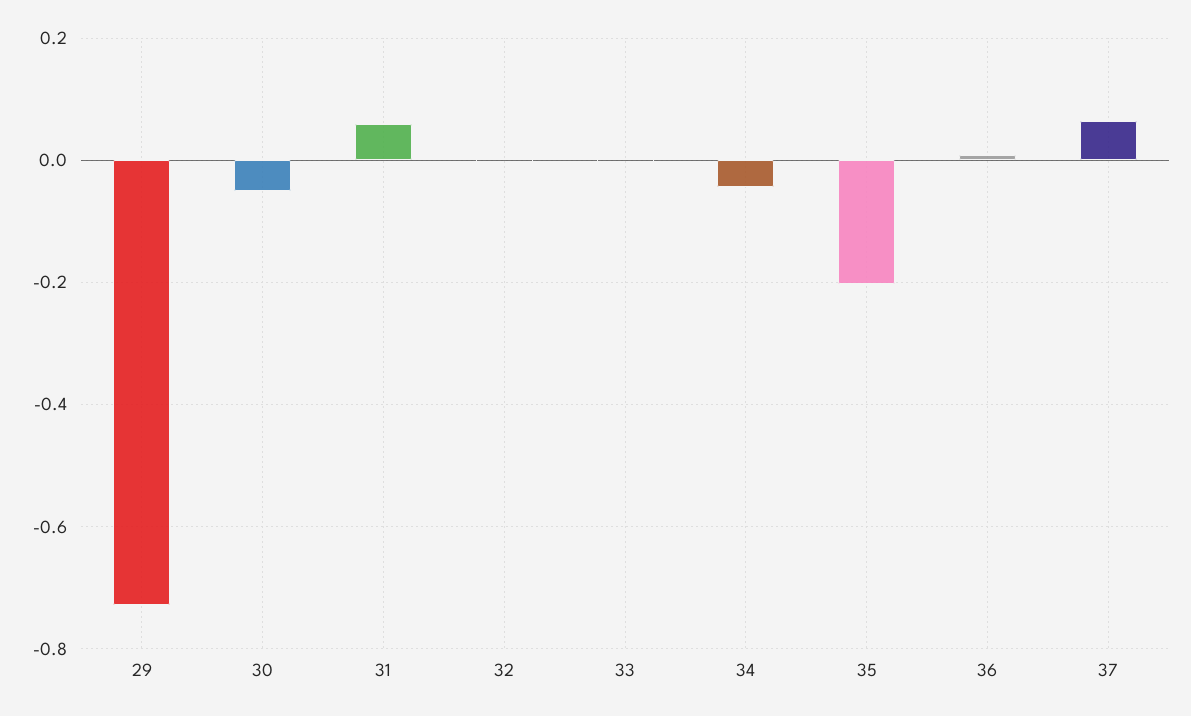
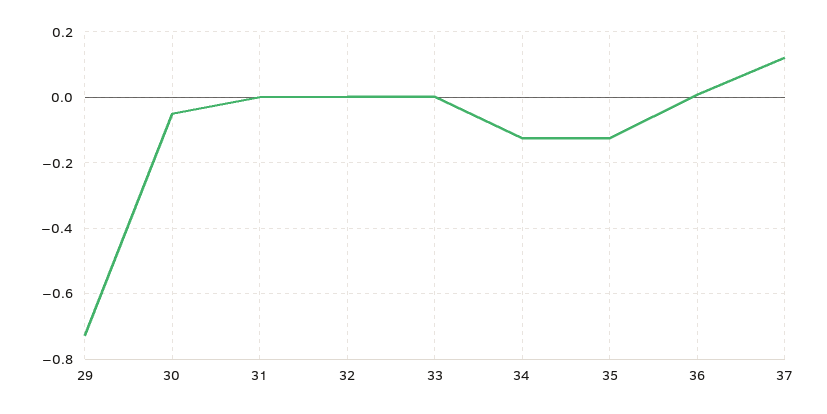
31: 0.06 -> 0
34: -0.04 -> -0.12
35: -0.2 -> -0.12
37: 0.06 -> 0.12

